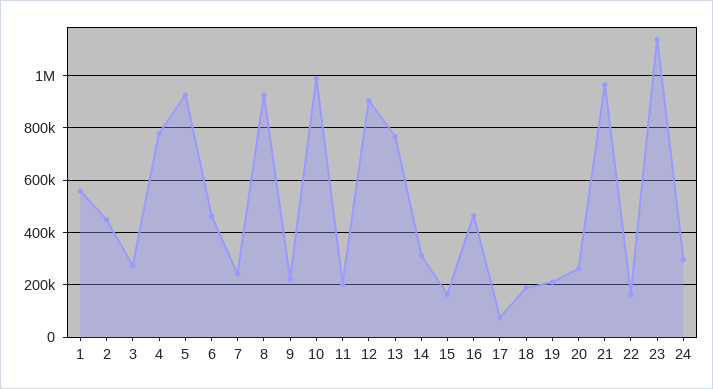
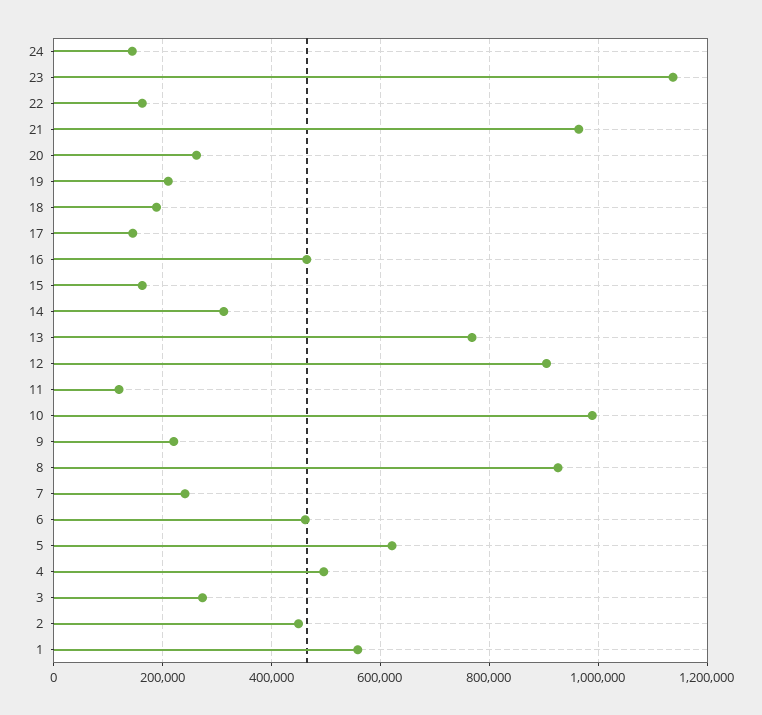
4: 775000 -> 500000
5: 925000 -> 620000
11: 200000 -> 120000
17: 75000 -> 140000
24: 300000 -> 140000

